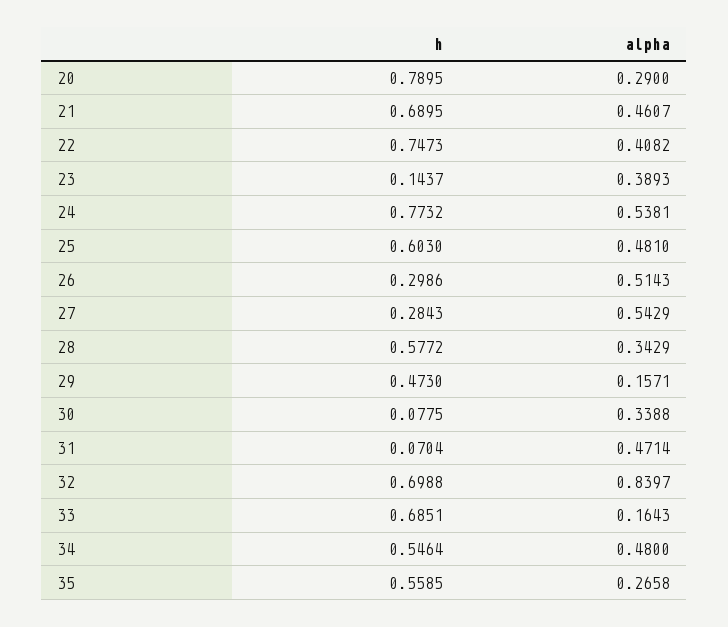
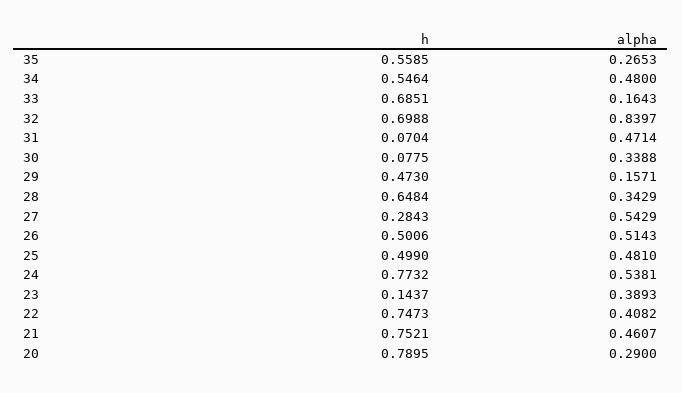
h, 21: 0.6895 -> 0.7521
h, 25: 0.603 -> 0.499
h, 26: 0.2986 -> 0.5006
h, 28: 0.5772 -> 0.6484
alpha, 35: 0.2658 -> 0.2653

